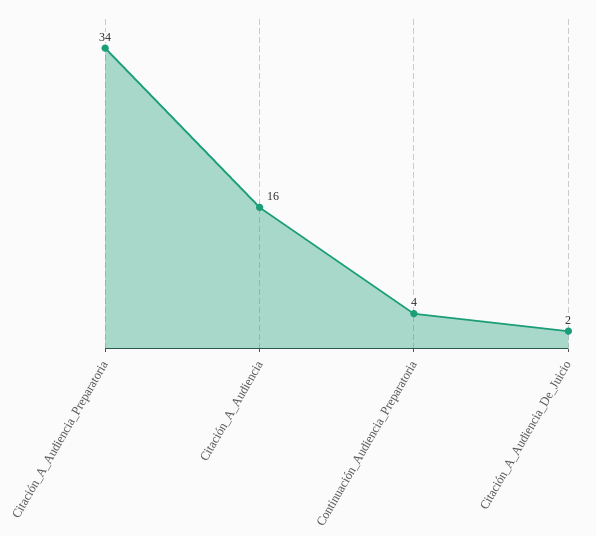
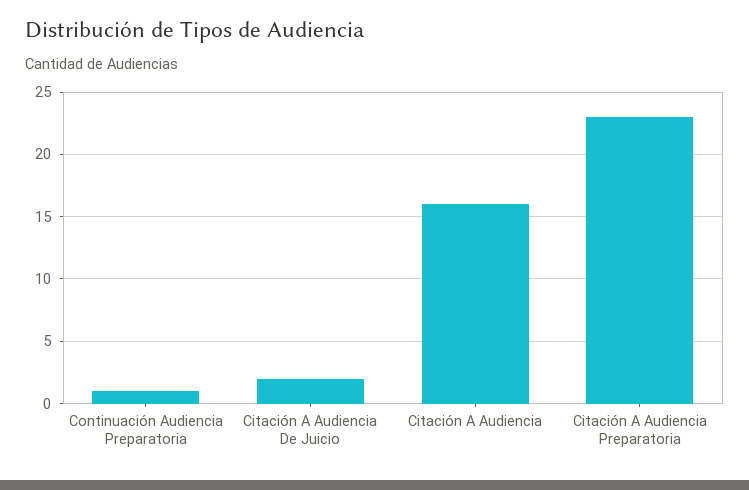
Citación_A_Audiencia_Preparatoria: 34 -> 23
Continuación_Audiencia_Preparatoria: 4 -> 1

